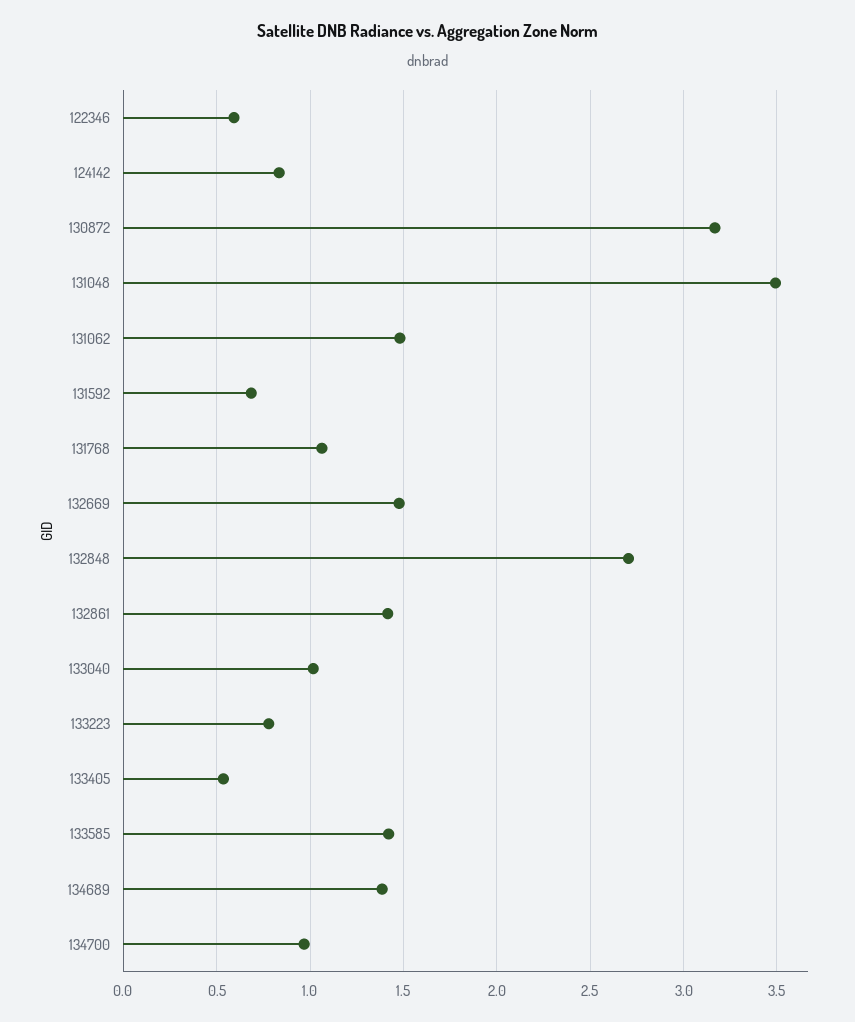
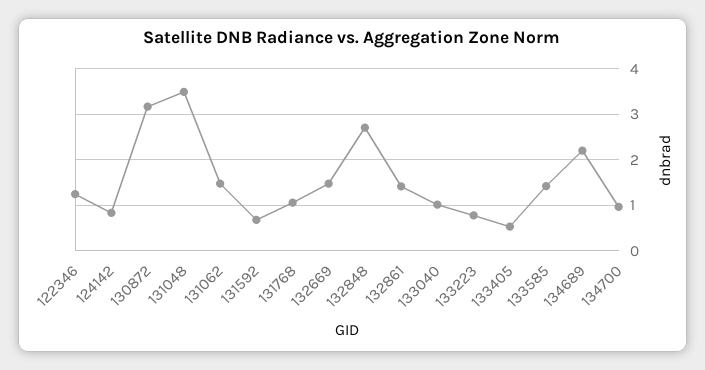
122346: 0.6 -> 1.2
134689: 1.4 -> 2.2

